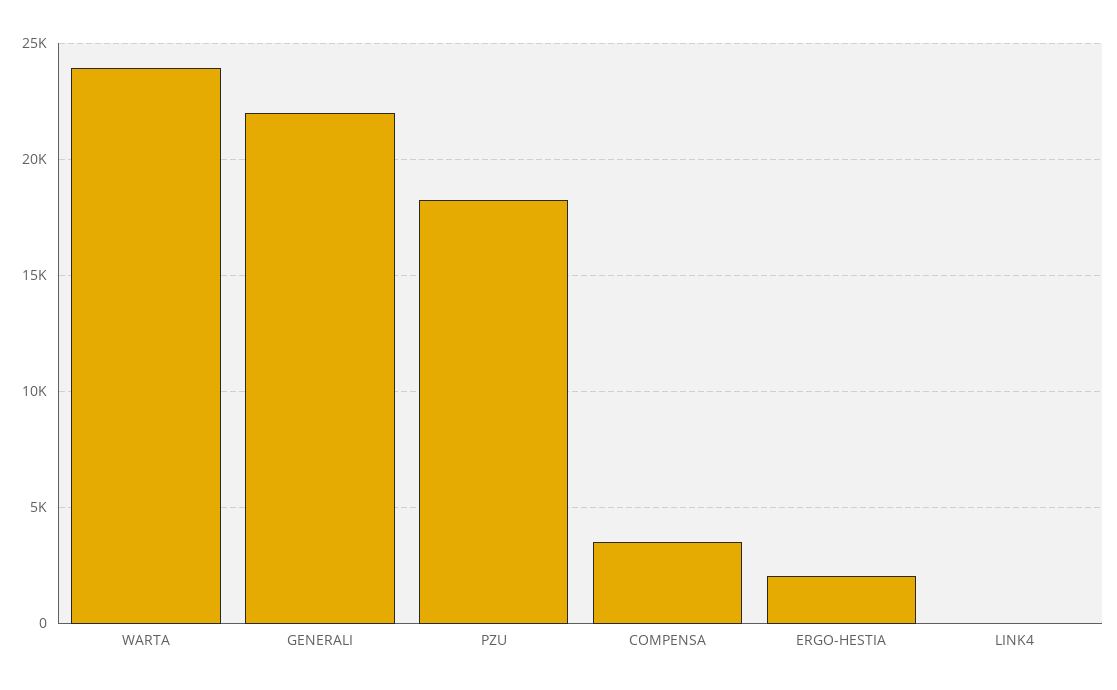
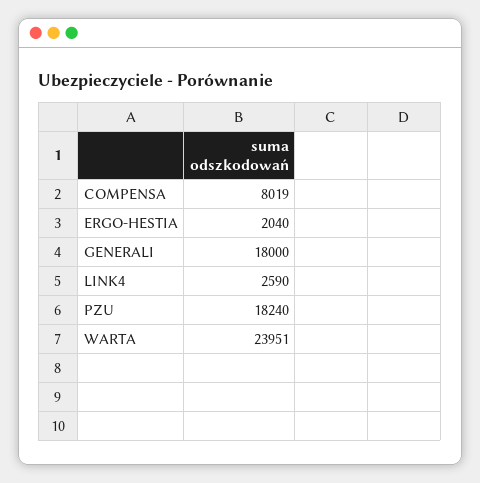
GENERALI: 22000 -> 18000
COMPENSA: 3500 -> 8019
LINK4: 0 -> 2590

